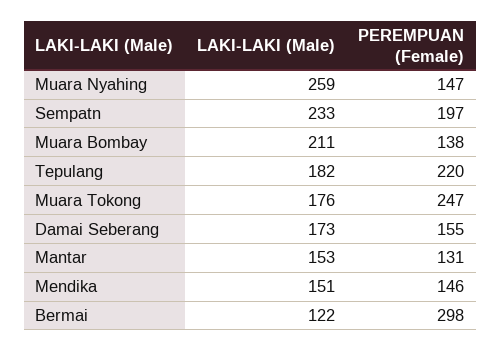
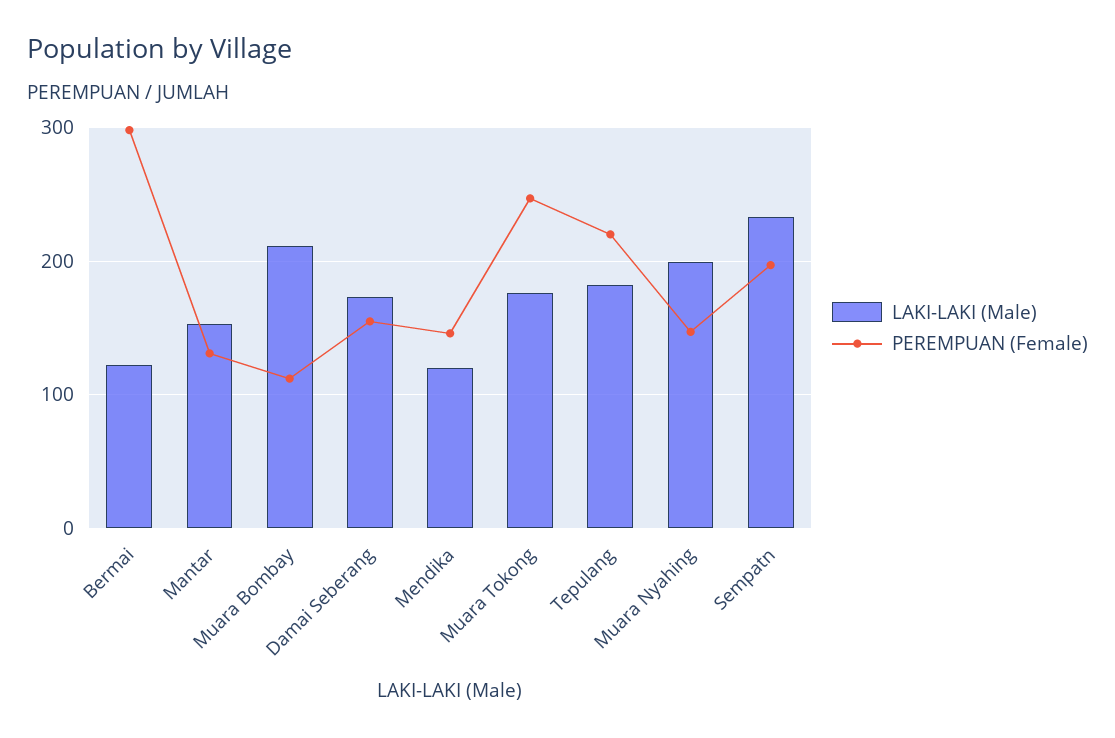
LAKI-LAKI (Male), Muara Nyahing: 259 -> 200
PEREMPUAN (Female), Muara Bombay: 138 -> 110
LAKI-LAKI (Male), Mendika: 151 -> 120

